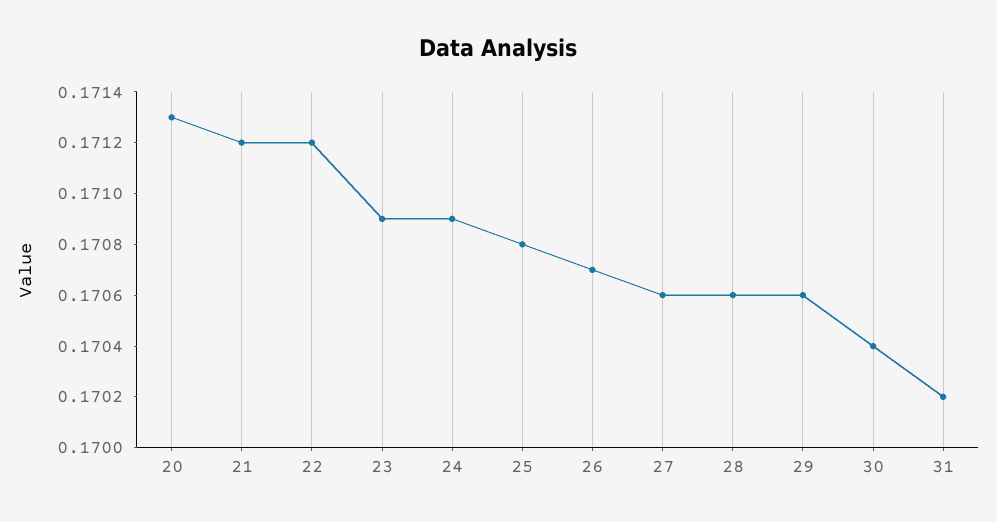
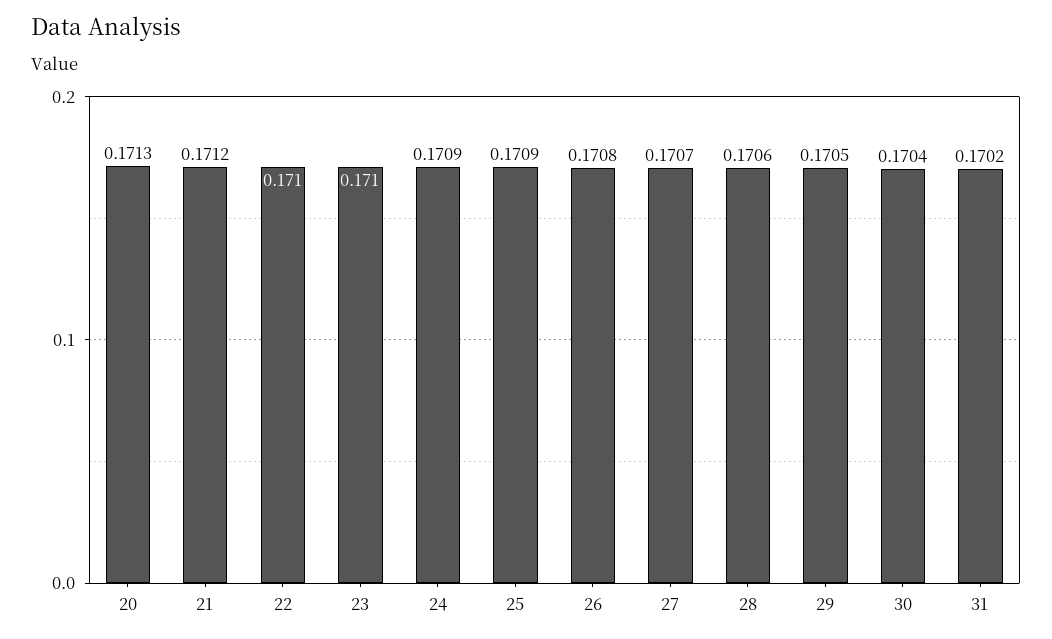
22: 0.1712 -> 0.171
23: 0.1709 -> 0.171
25: 0.1708 -> 0.1709
26: 0.1707 -> 0.1708
27: 0.1706 -> 0.1707
29: 0.1706 -> 0.1705

